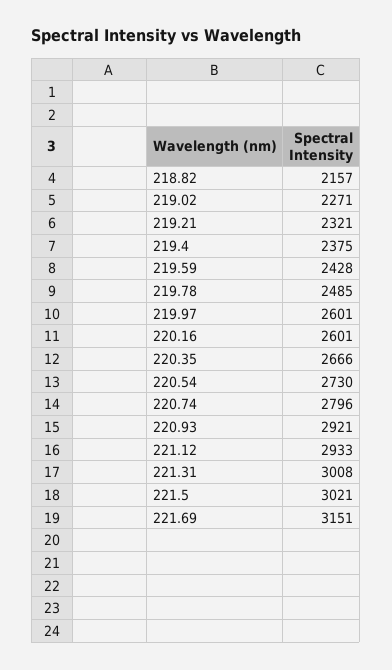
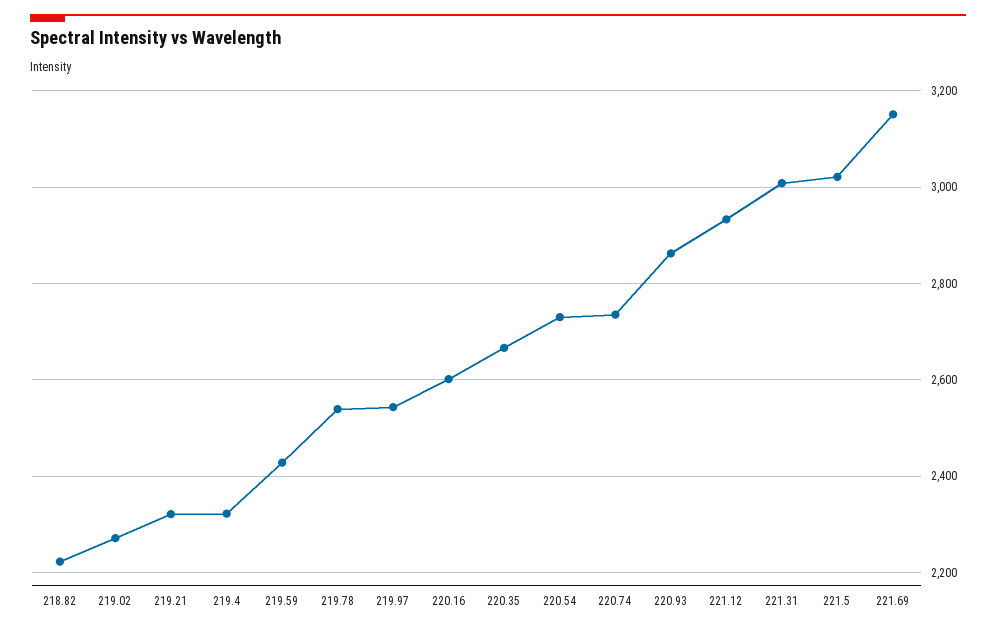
218.82: 2157 -> 2220
219.4: 2375 -> 2320
219.78: 2485 -> 2540
219.97: 2601 -> 2540
220.74: 2796 -> 2740
220.93: 2921 -> 2860

